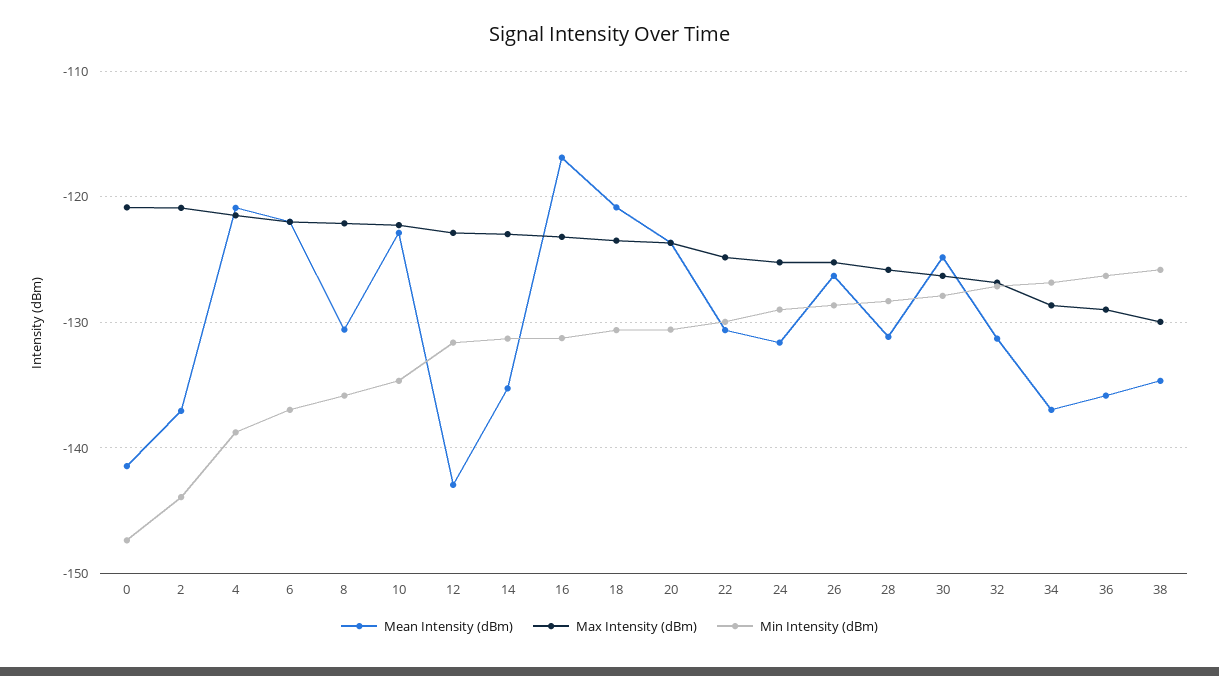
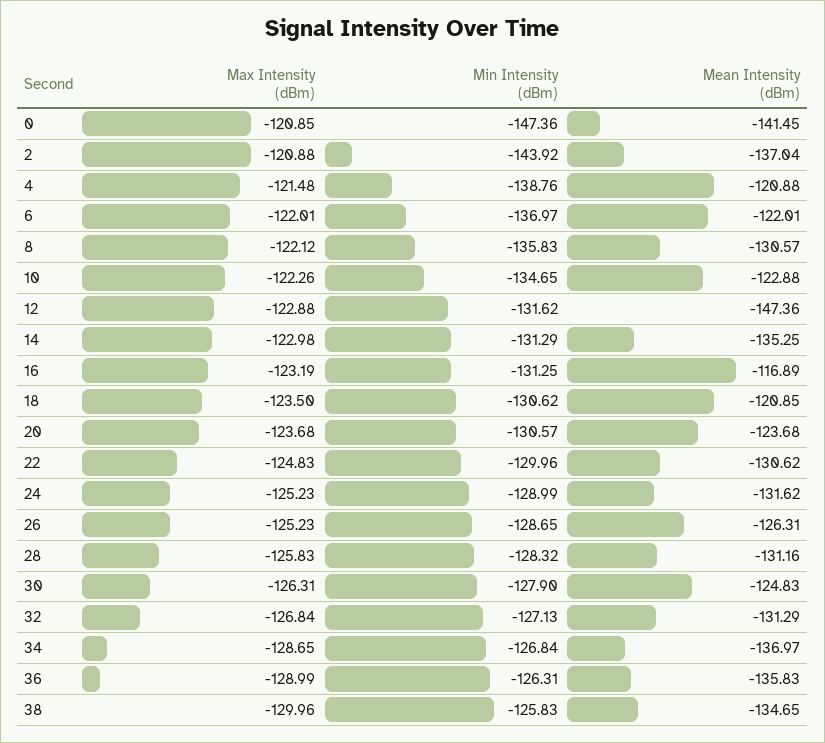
Mean Intensity (dBm), 12: -143 -> -147.36

